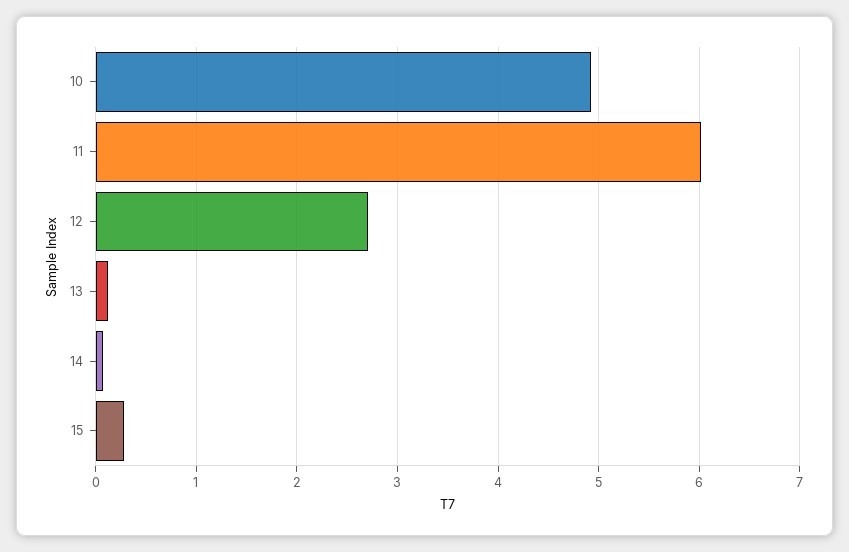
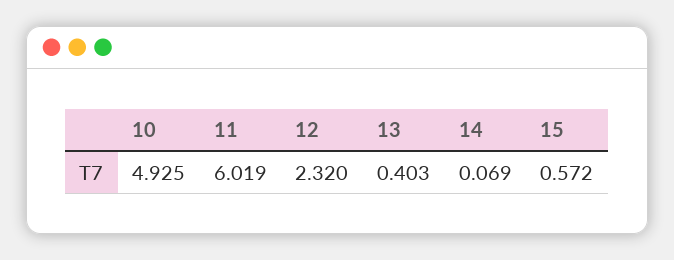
12: 2.7 -> 2.32
13: 0.1 -> 0.403
15: 0.3 -> 0.572

